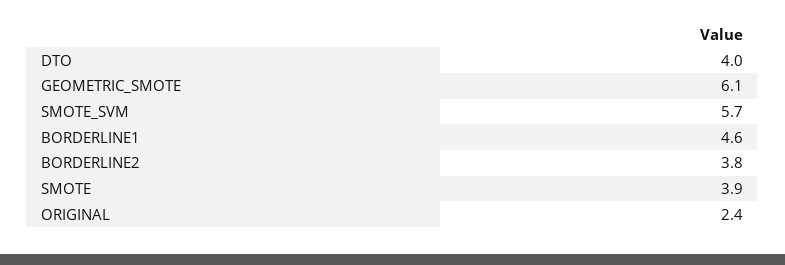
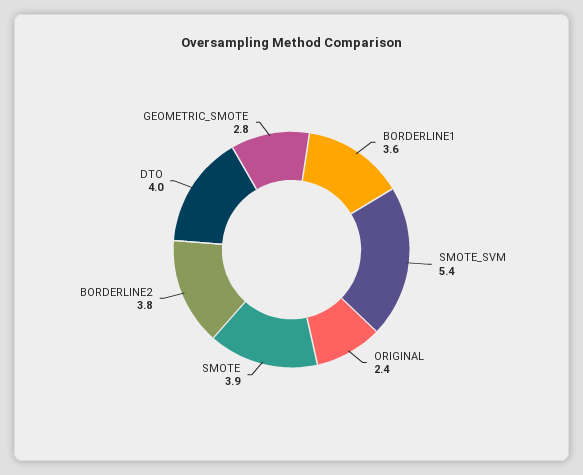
GEOMETRIC_SMOTE: 6.1 -> 2.8
SMOTE_SVM: 5.7 -> 5.4
BORDERLINE1: 4.6 -> 3.6

